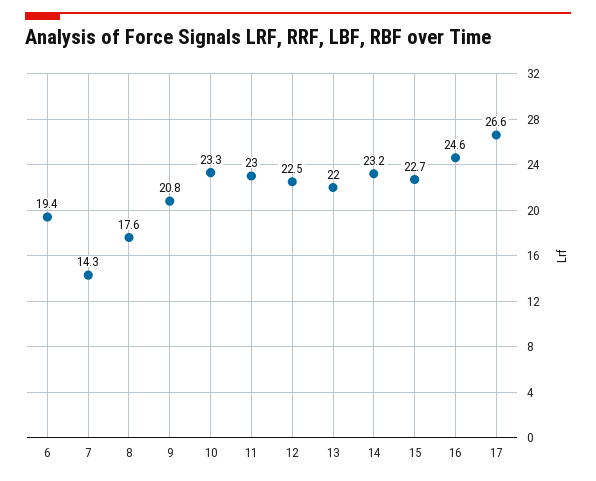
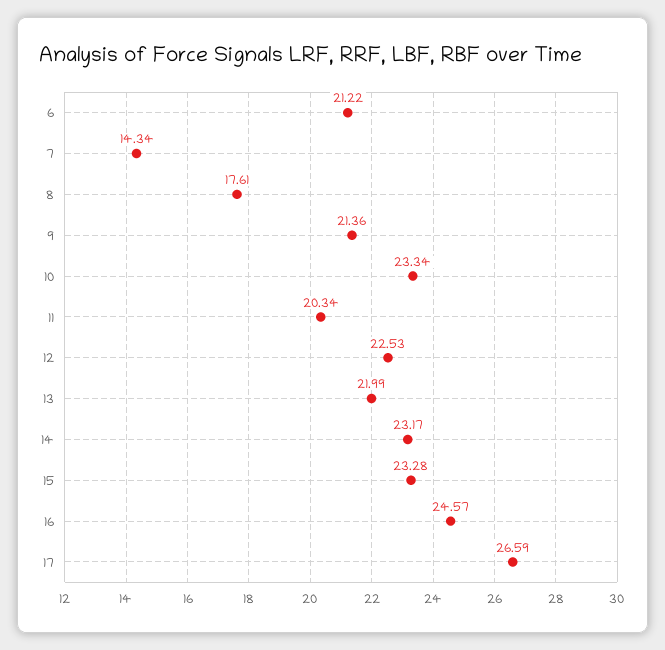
6: 19.4 -> 21.22
9: 20.8 -> 21.36
11: 23 -> 20.34
15: 22.7 -> 23.28

